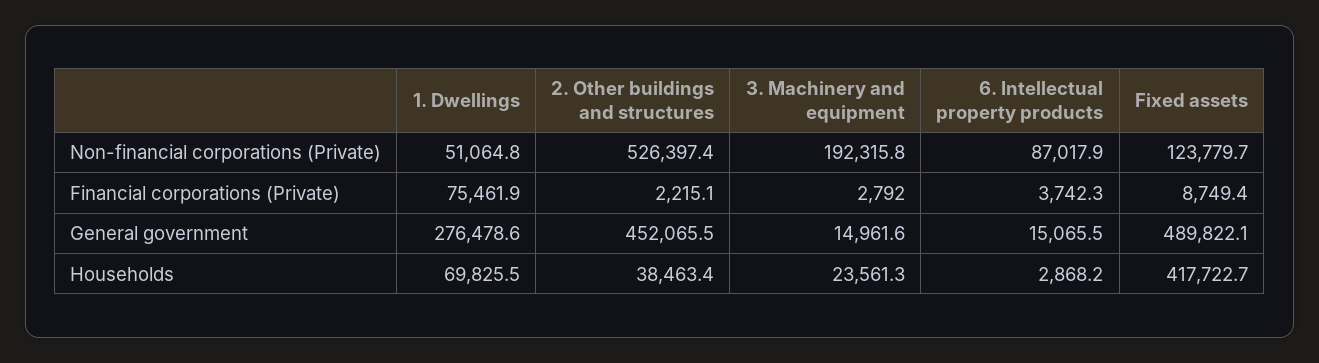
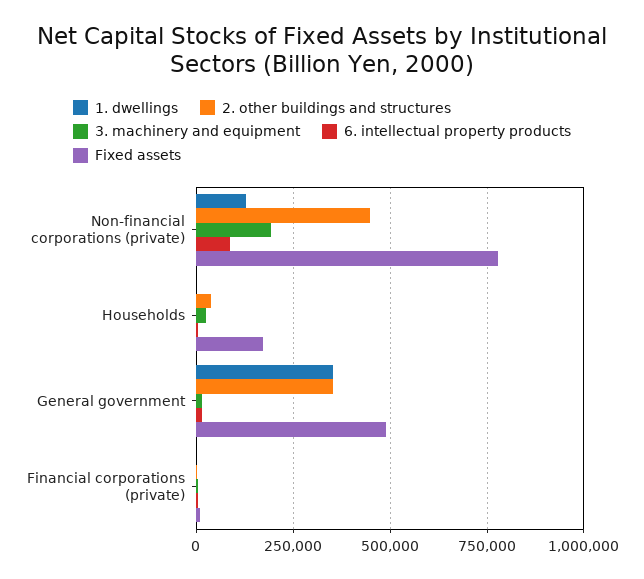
1. Dwellings, Non-financial corporations (Private): 51064.8 -> 125000
2. Other buildings and structures, Non-financial corporations (Private): 526397.4 -> 450000
Fixed assets, Non-financial corporations (Private): 123779.7 -> 775000
1. Dwellings, Financial corporations (Private): 75461.9 -> 0
1. Dwellings, General government: 276478.6 -> 350000
2. Other buildings and structures, General government: 452065.5 -> 350000
1. Dwellings, Households: 69825.5 -> 0
Fixed assets, Households: 417722.7 -> 175000

